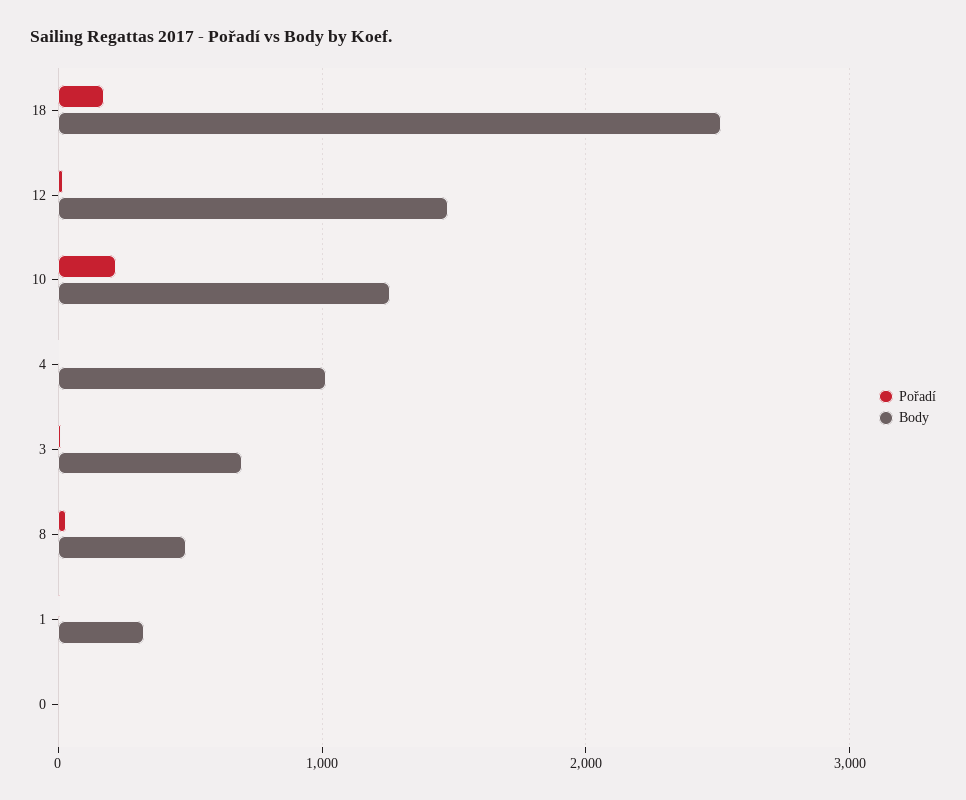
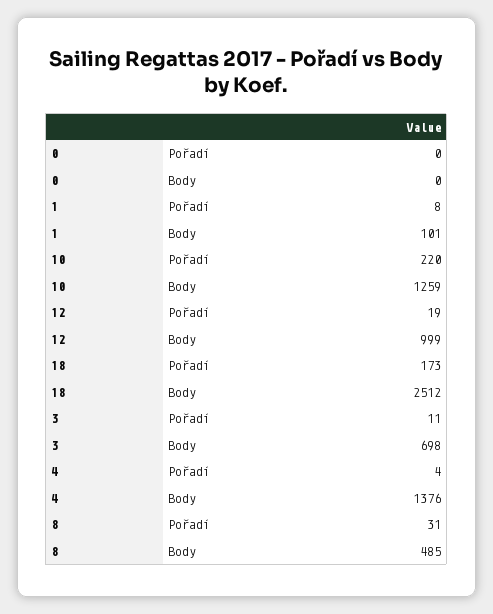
Body, 12: 1500 -> 999
Body, 4: 1000 -> 1376
Body, 1: 300 -> 101

